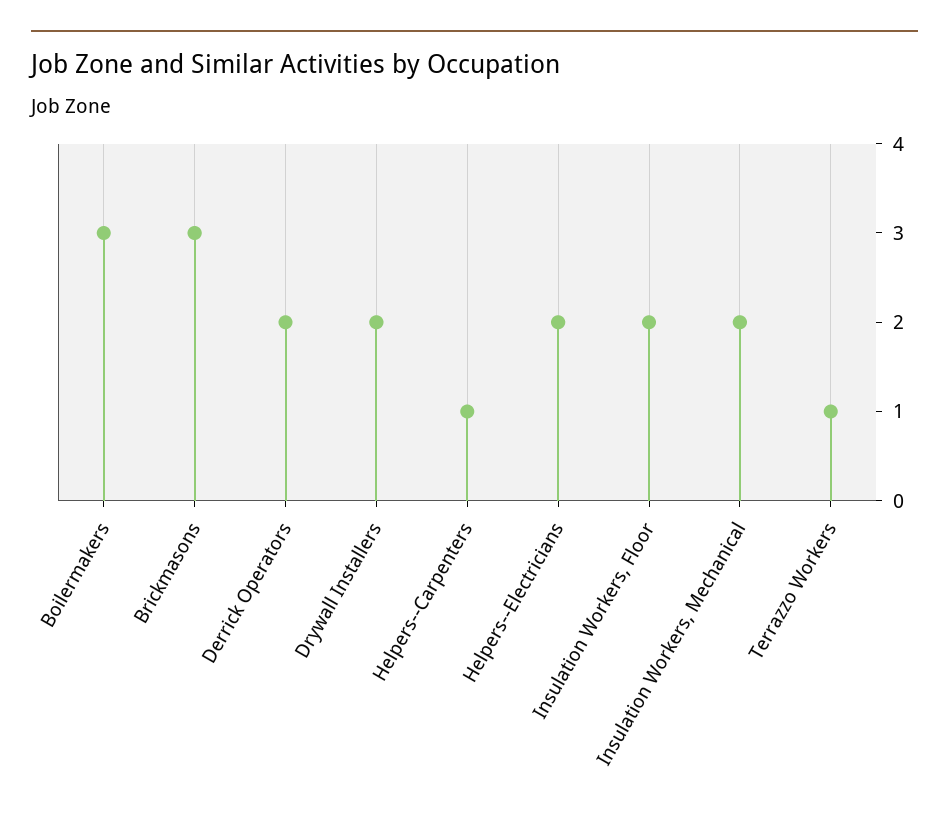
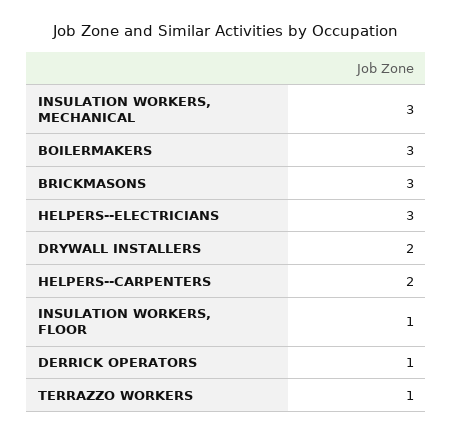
Derrick Operators: 2 -> 1
Helpers--Carpenters: 1 -> 2
Helpers--Electricians: 2 -> 3
Insulation Workers, Floor: 2 -> 1
Insulation Workers, Mechanical: 2 -> 3

